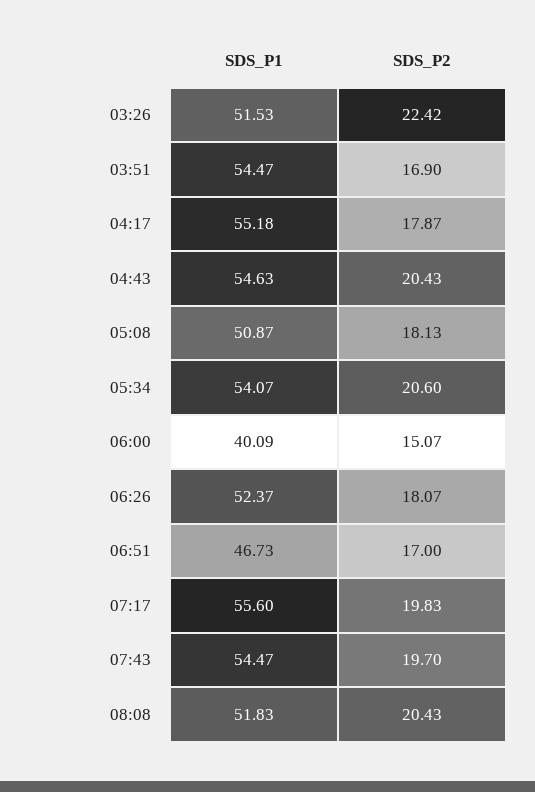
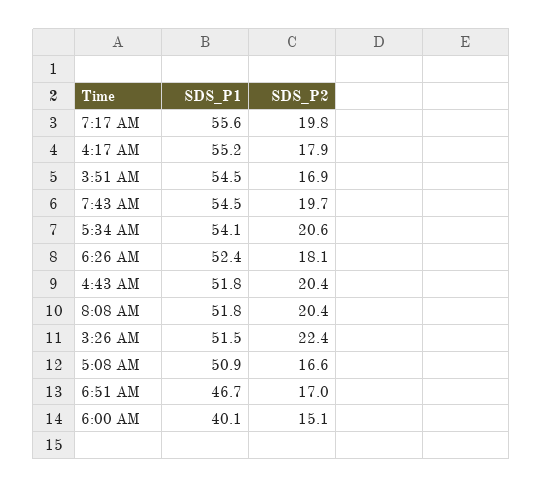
SDS_P1, 04:43: 54.63 -> 51.8
SDS_P2, 05:08: 18.13 -> 16.6

